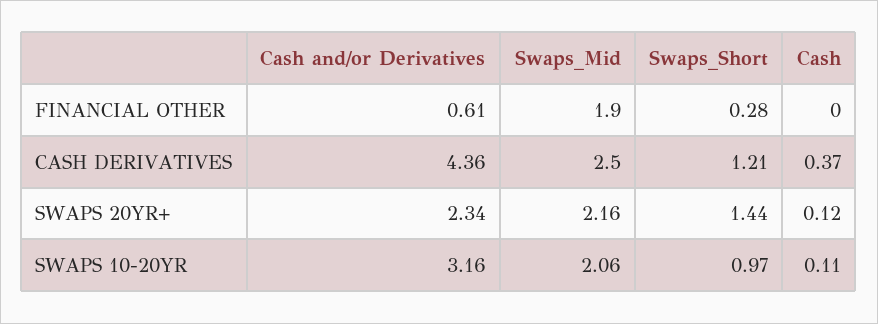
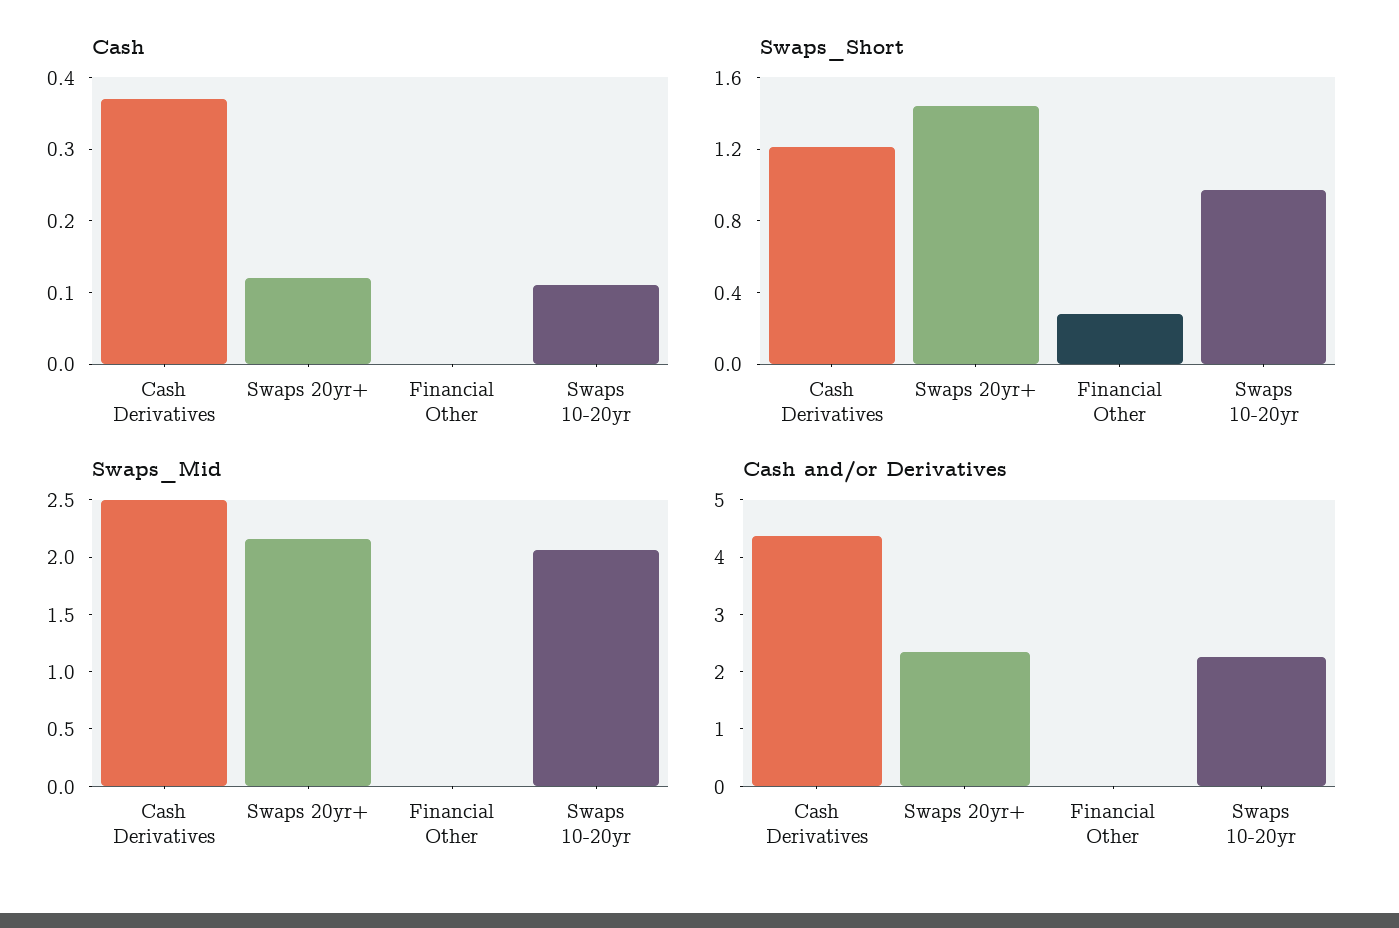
Cash and/or Derivatives, FINANCIAL OTHER: 0.61 -> 0
Swaps_Mid, FINANCIAL OTHER: 1.9 -> 0
Cash and/or Derivatives, SWAPS 10-20YR: 3.16 -> 2.2

